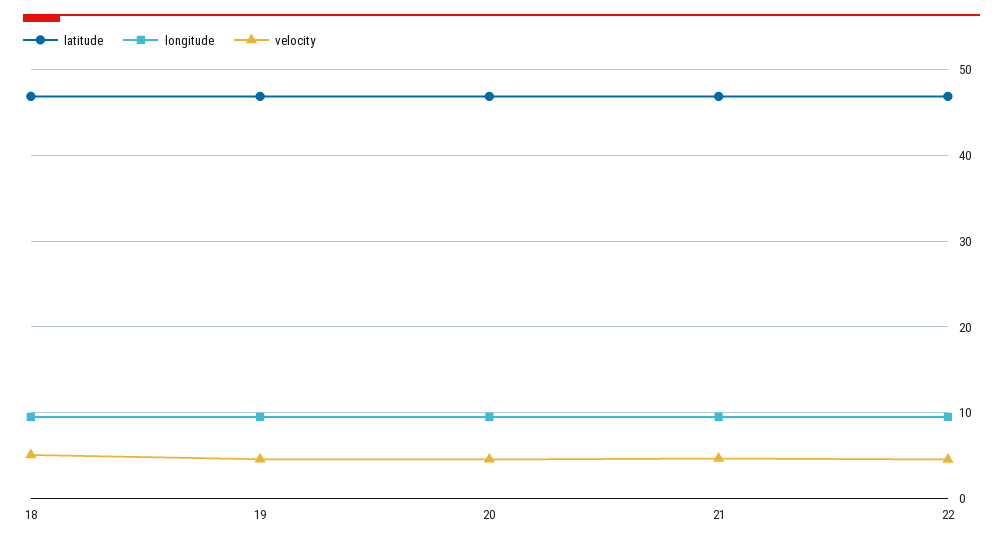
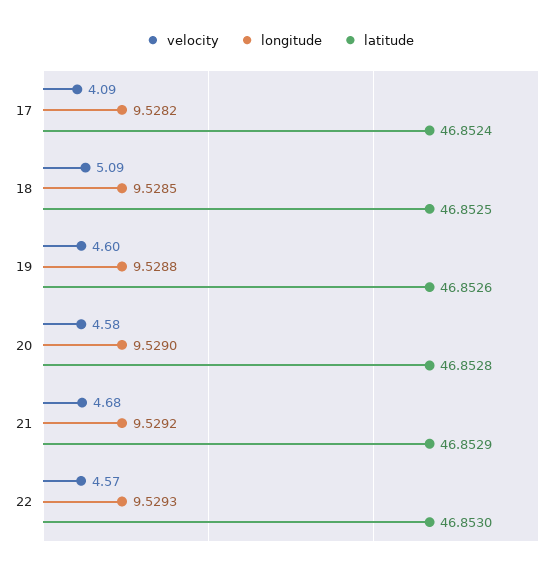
velocity, 17: none -> 4.09
longitude, 17: none -> 9.5282
latitude, 17: none -> 46.8524

